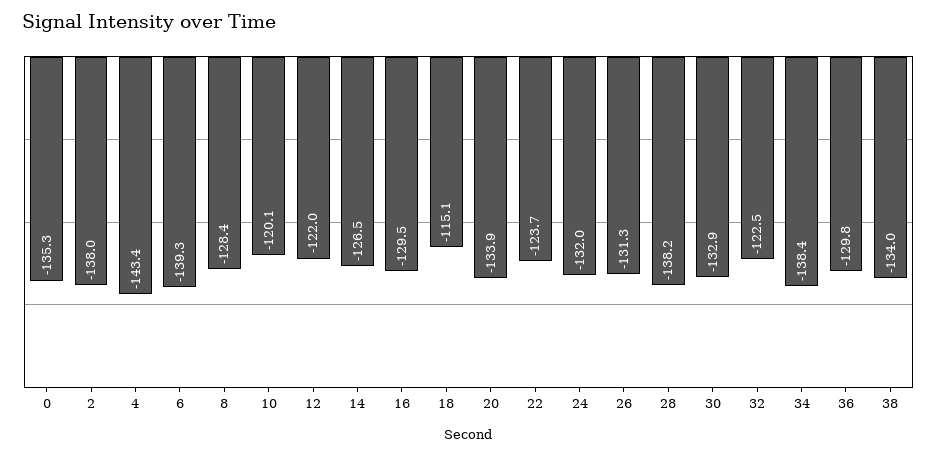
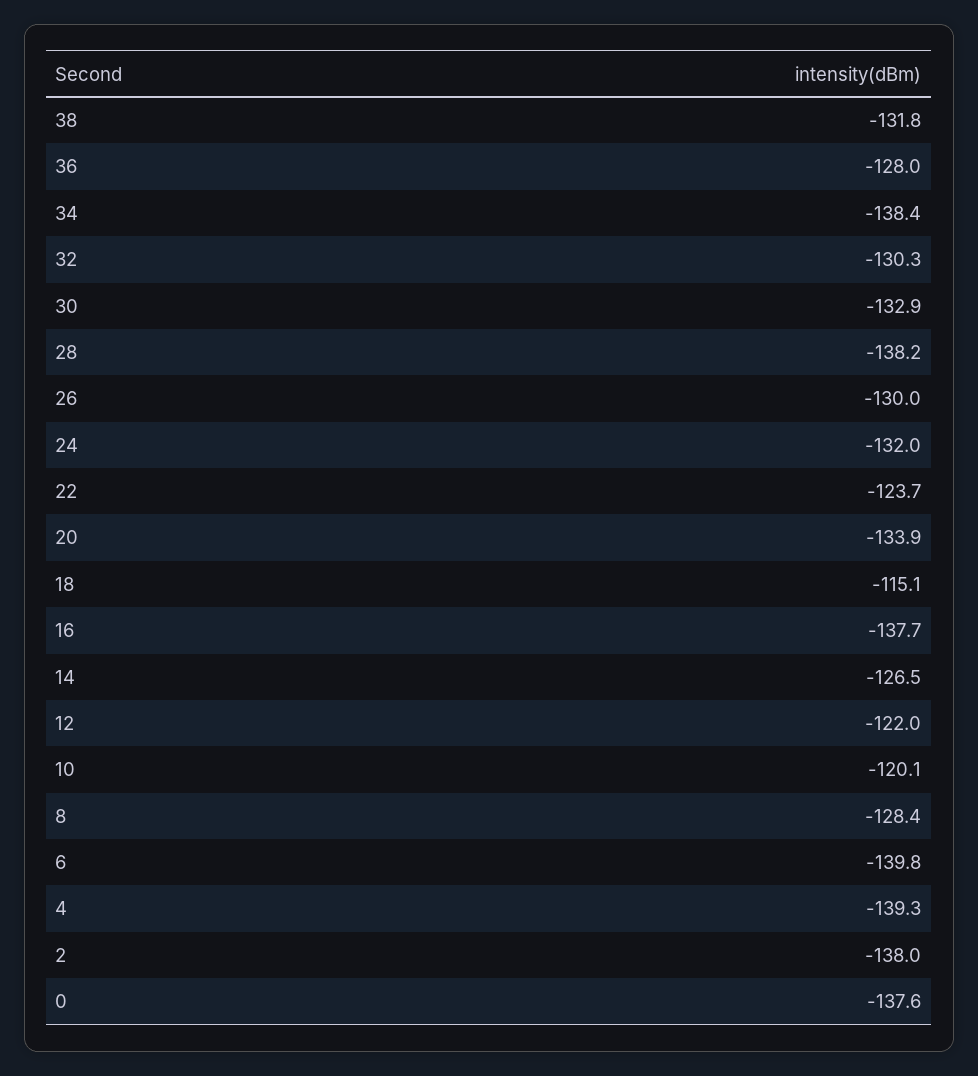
0: -135.3 -> -137.6
4: -143.4 -> -139.3
6: -139.3 -> -139.8
16: -129.5 -> -137.7
26: -131.3 -> -130
32: -122.5 -> -130.3
36: -129.8 -> -128
38: -134 -> -131.8

